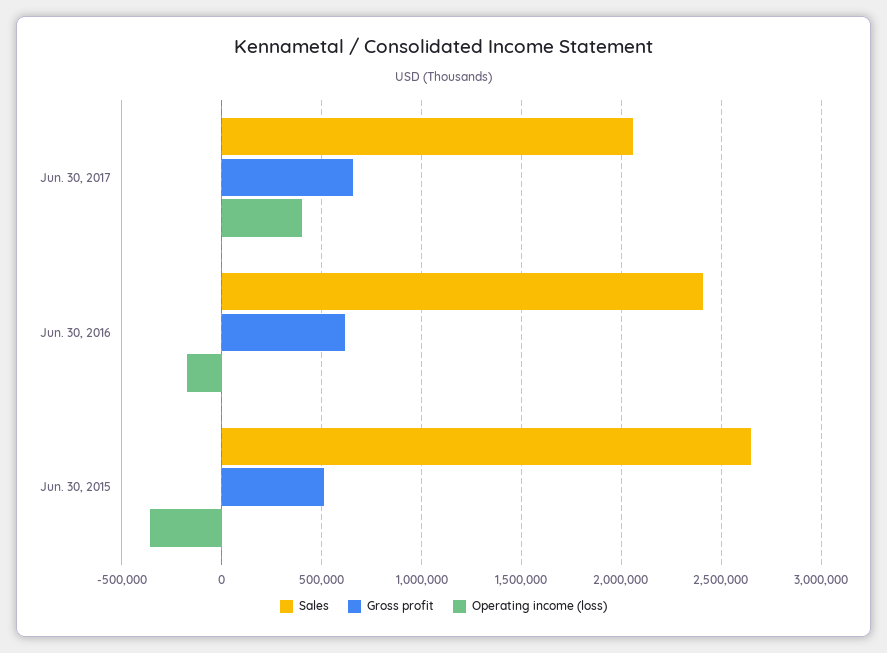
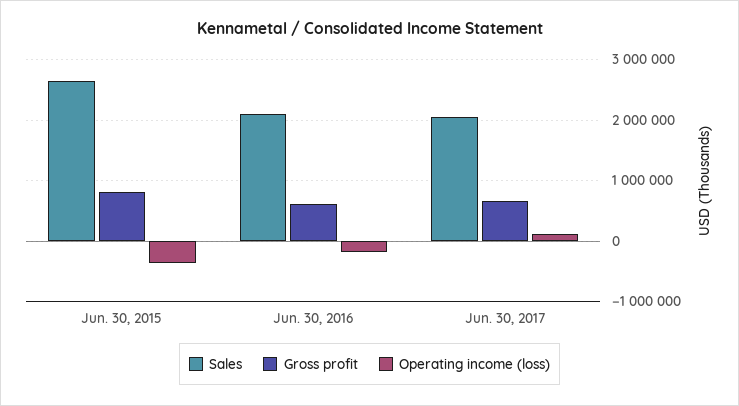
Operating income (loss), Jun. 30, 2017: 400000 -> 100000
Sales, Jun. 30, 2016: 2400000 -> 2100000
Gross profit, Jun. 30, 2015: 500000 -> 800000

